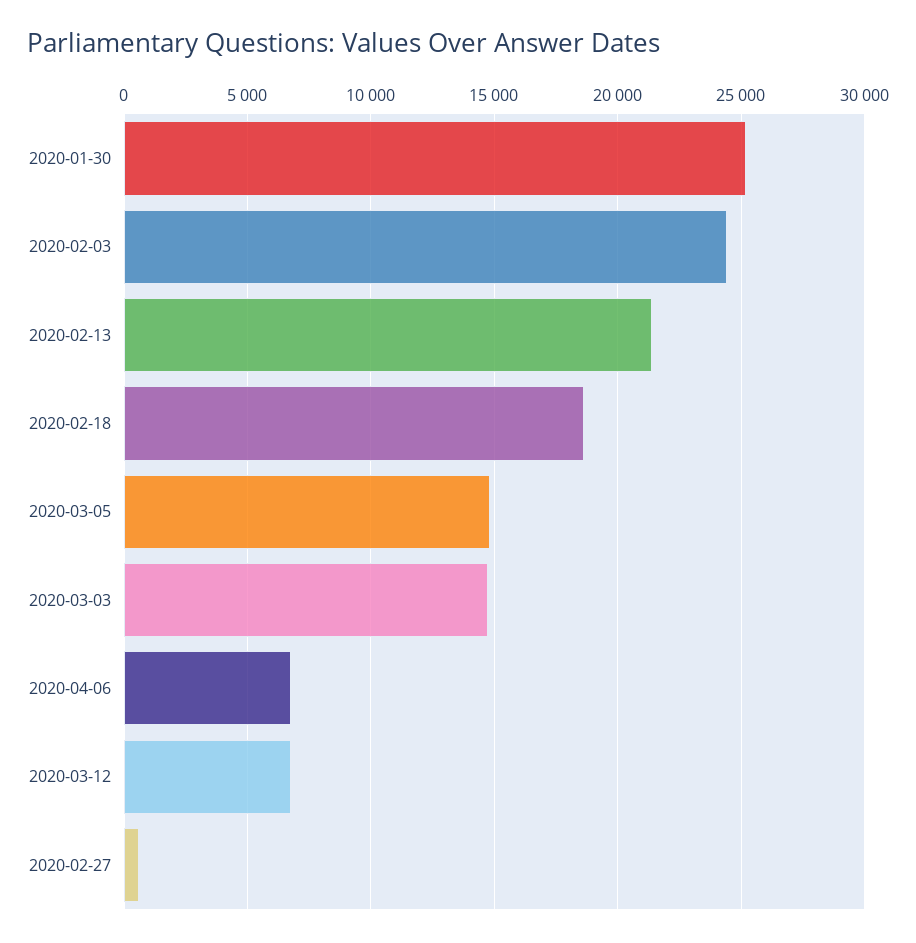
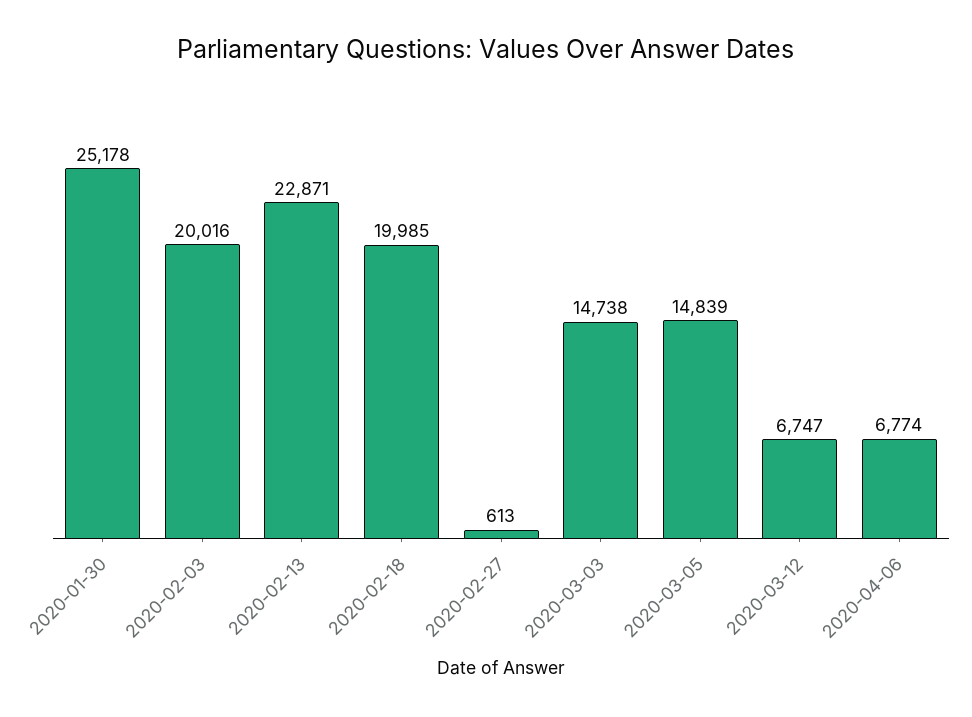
2020-02-03: 24500 -> 20016
2020-02-13: 21500 -> 22871
2020-02-18: 18500 -> 19985

